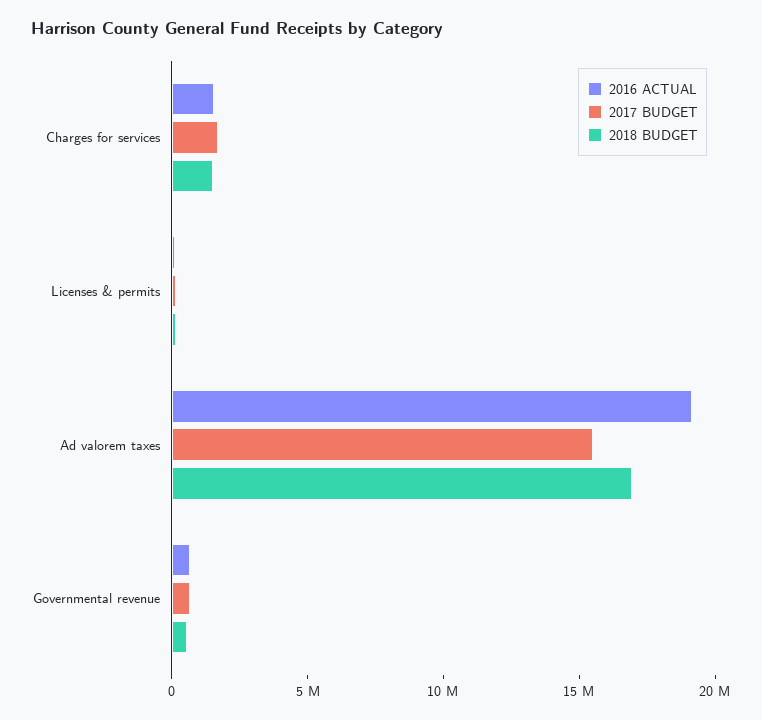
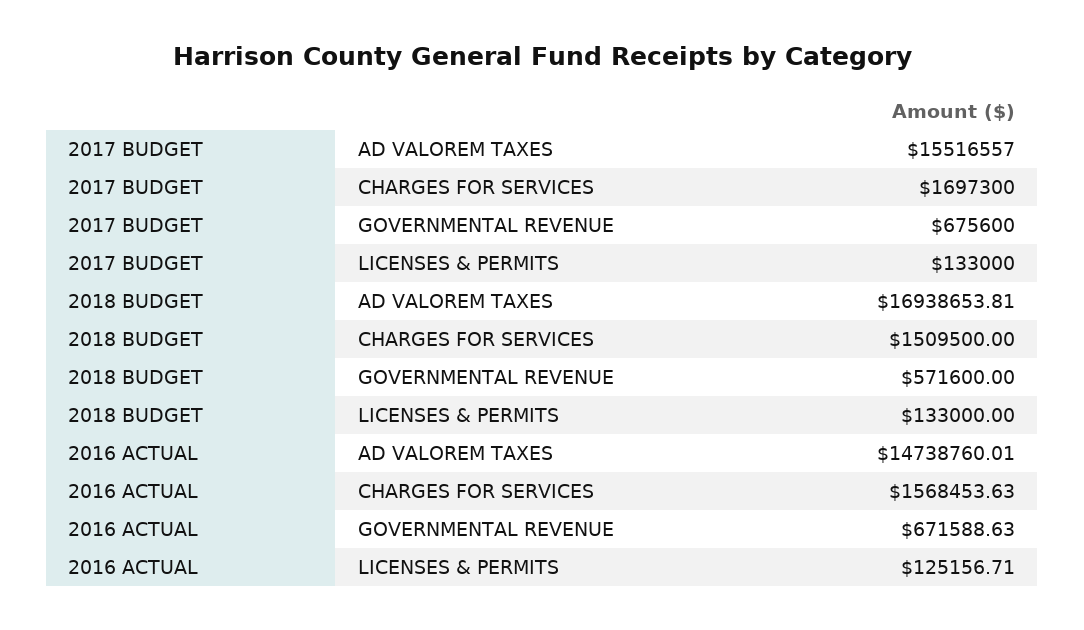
2016 ACTUAL, Ad valorem taxes: 19000000 -> 14738760.01

